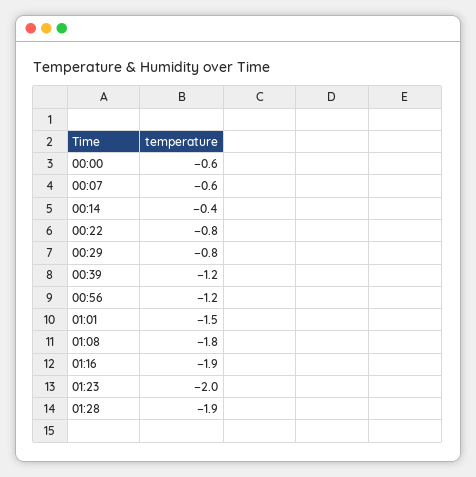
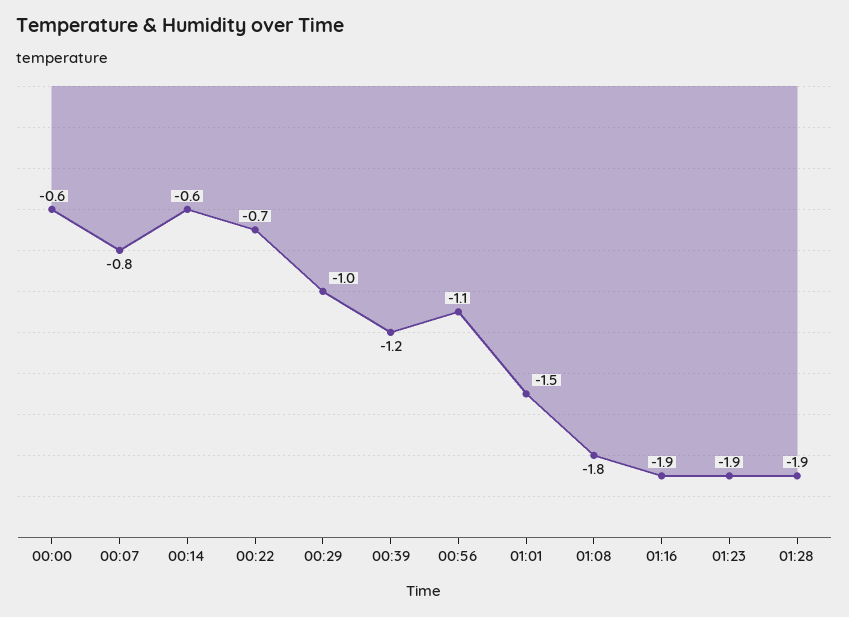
00:07: -0.6 -> -0.8
00:14: -0.4 -> -0.6
00:22: -0.8 -> -0.7
00:29: -0.8 -> -1
00:56: -1.2 -> -1.1
01:23: -2 -> -1.9

